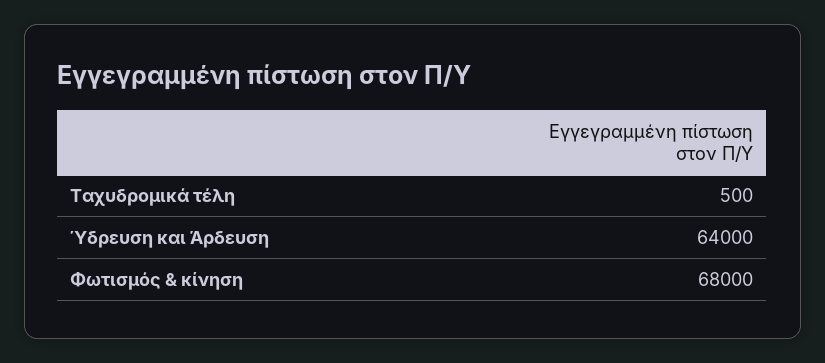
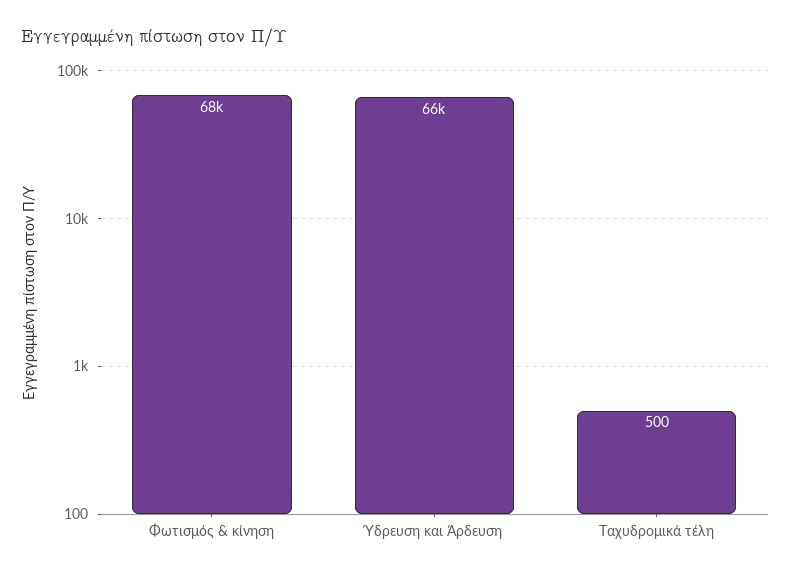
Ύδρευση και Άρδευση: 64000 -> 66000

